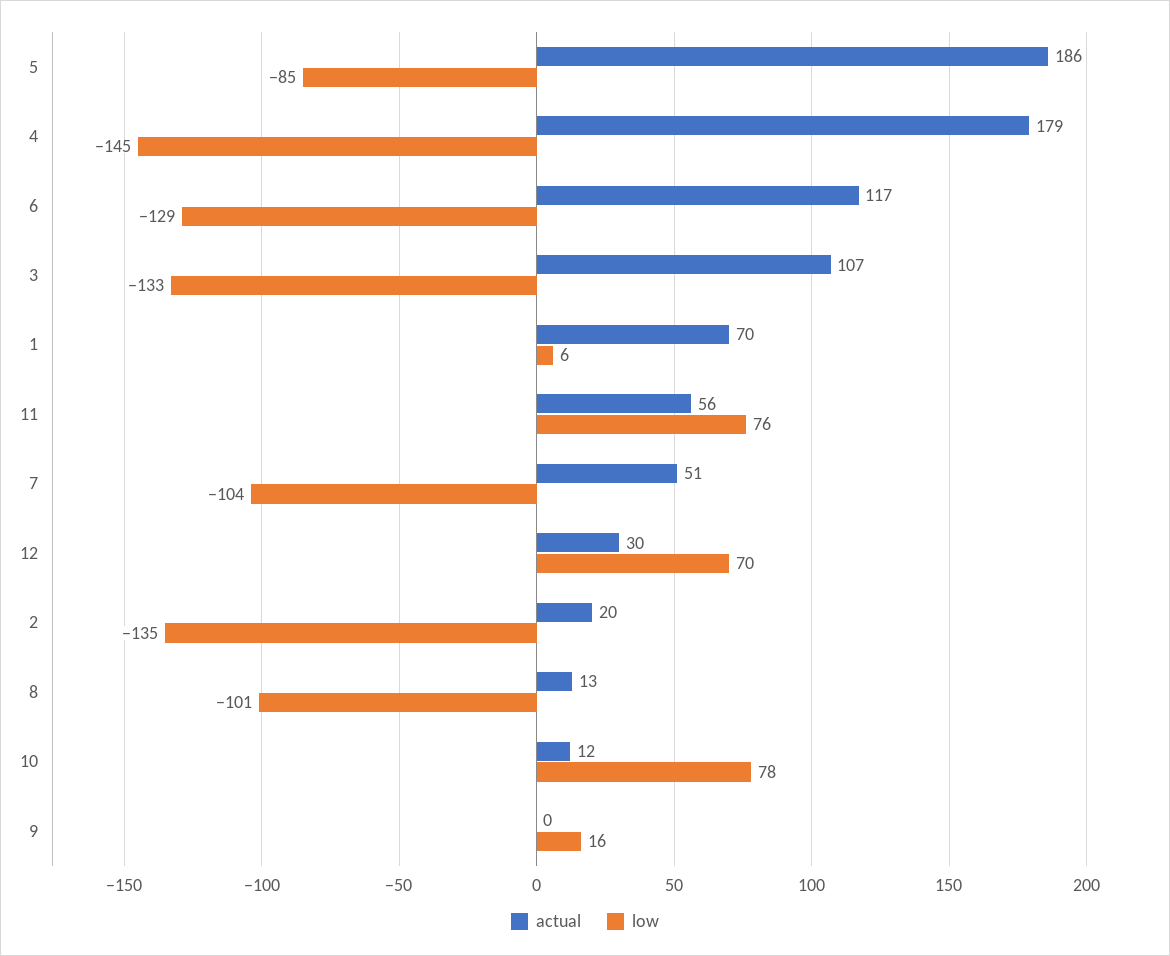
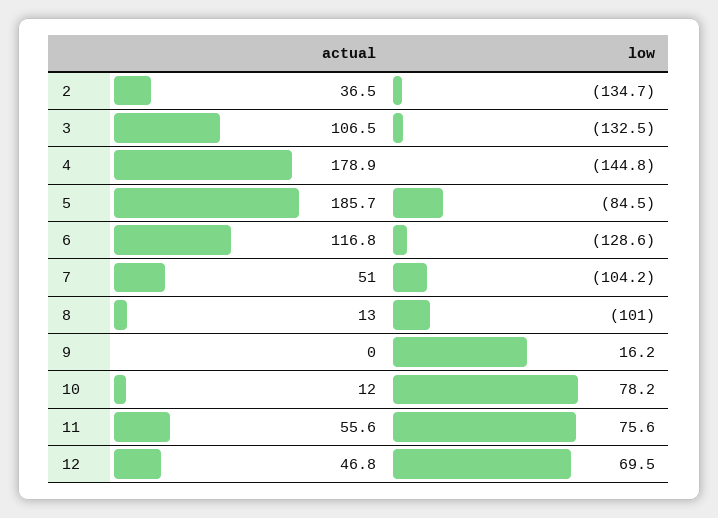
actual, 1: 70 -> none
low, 1: 6 -> none
actual, 12: 30 -> 46.8
actual, 2: 20 -> 36.5

